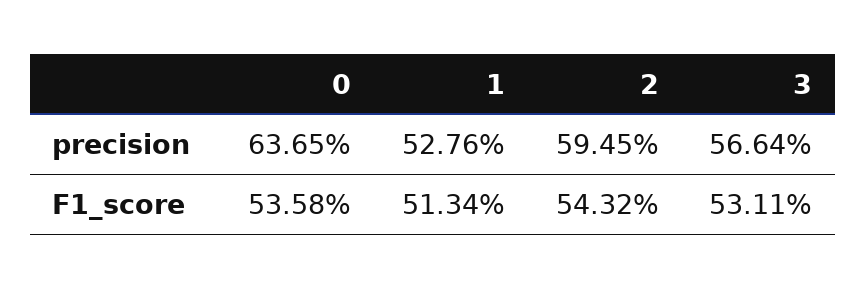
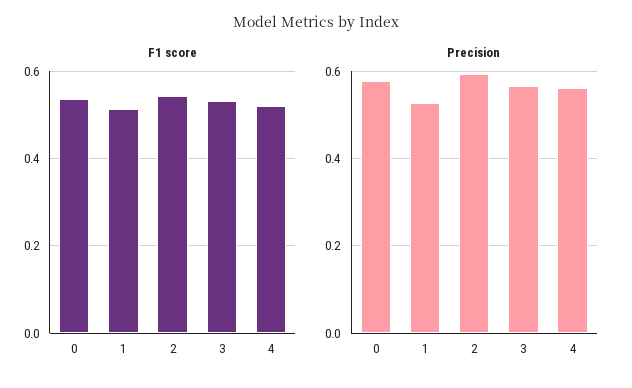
precision, 0: 0.6365 -> 0.58
F1_score, 4: none -> 0.52
precision, 4: none -> 0.56

